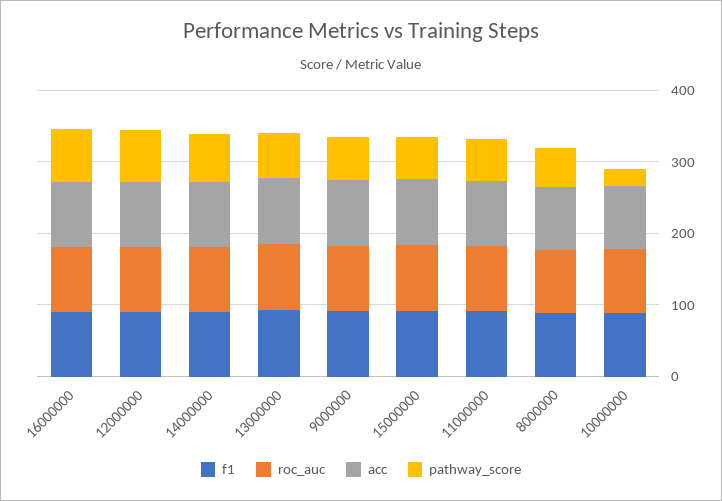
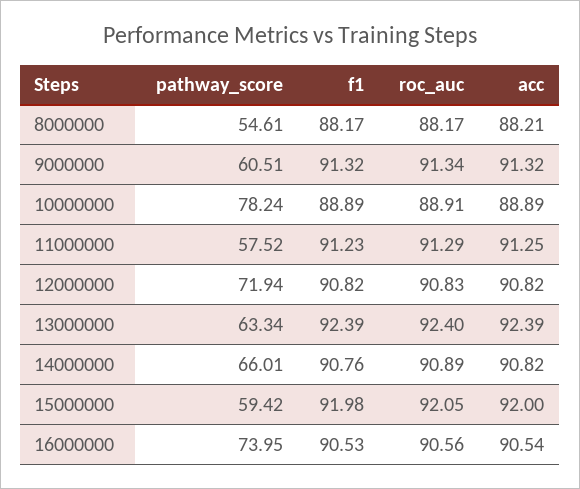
pathway_score, 10000000: 20 -> 78.24

